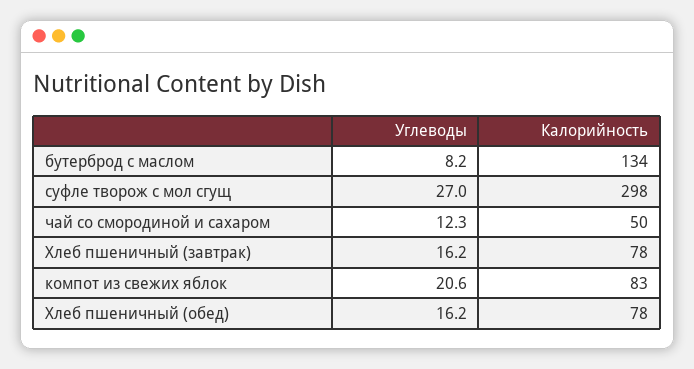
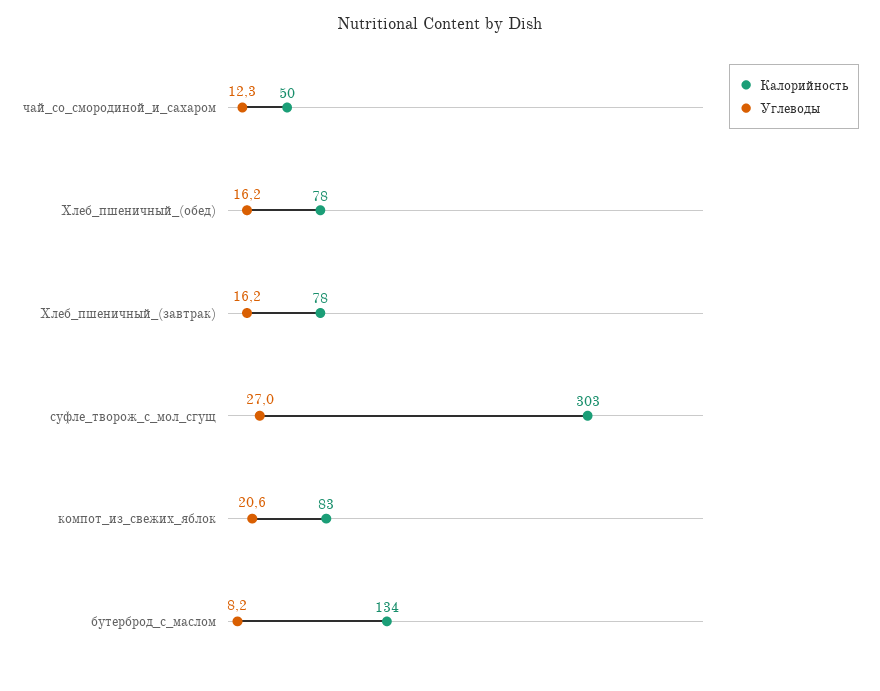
Калорийность, суфле творож с мол сгущ: 298 -> 303

